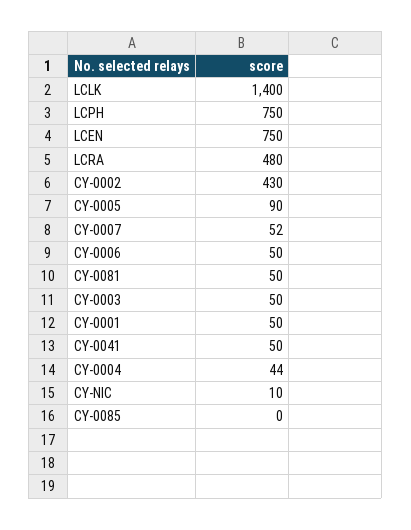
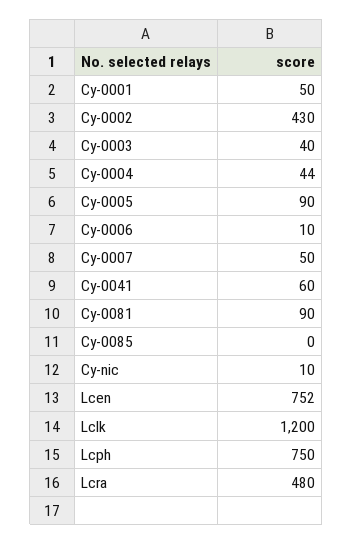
LCLK: 1400 -> 1200
LCEN: 750 -> 752
CY-0007: 52 -> 50
CY-0006: 50 -> 10
CY-0081: 50 -> 90
CY-0003: 50 -> 40
CY-0041: 50 -> 60

